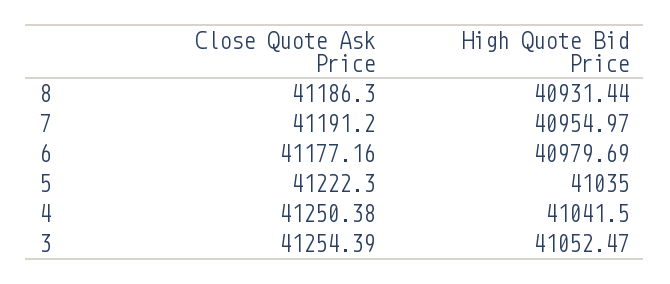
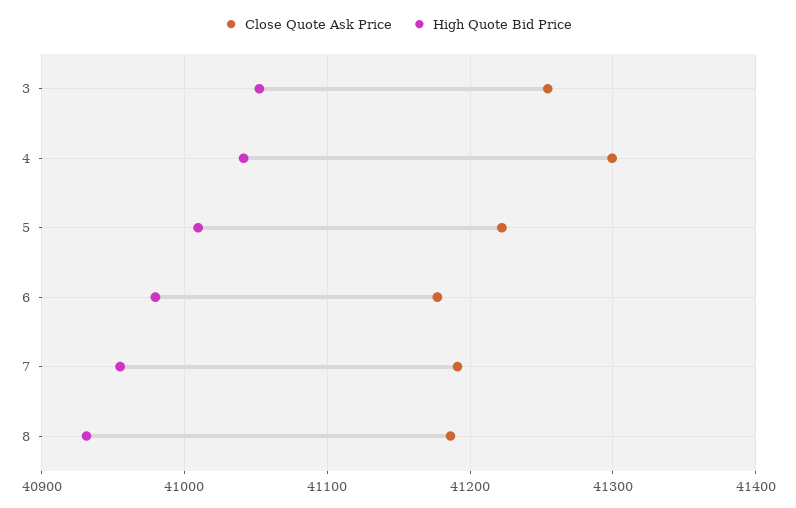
High Quote Bid Price, 5: 41035 -> 41010
Close Quote Ask Price, 4: 41250.38 -> 41300

